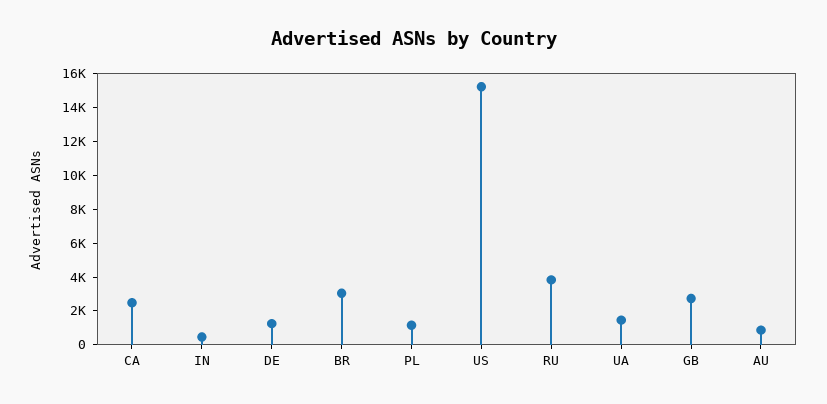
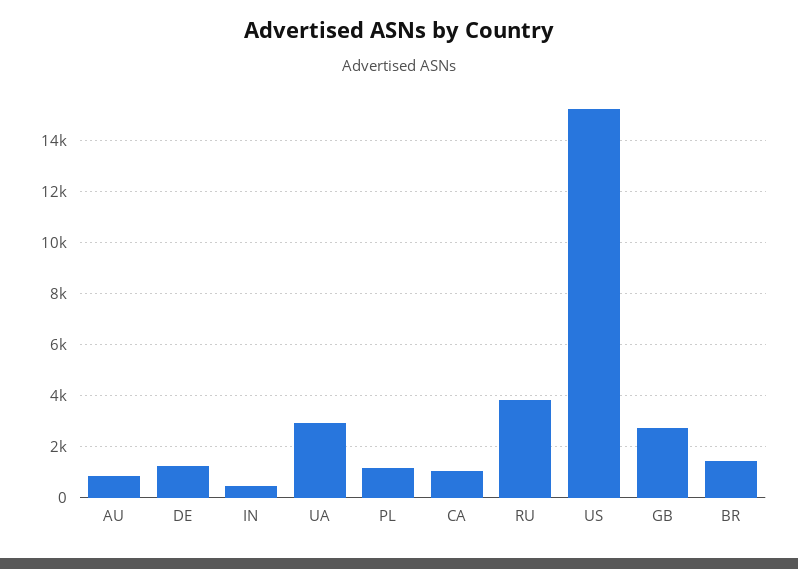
CA: 2500 -> 1000
BR: 3000 -> 1500
UA: 1500 -> 3000

